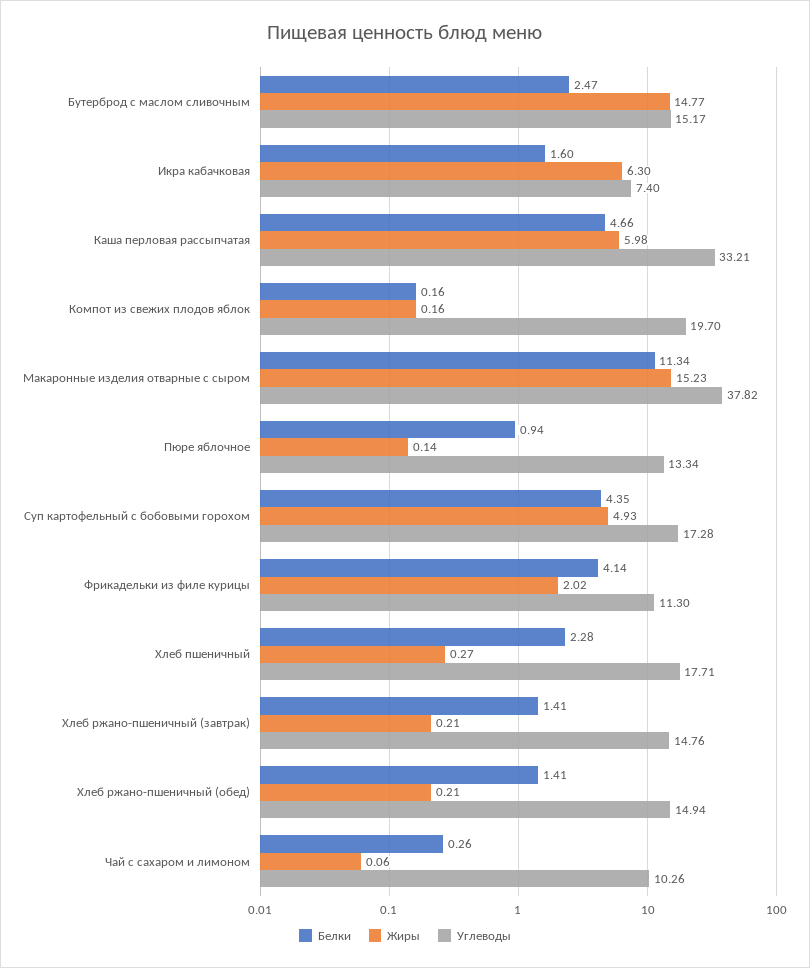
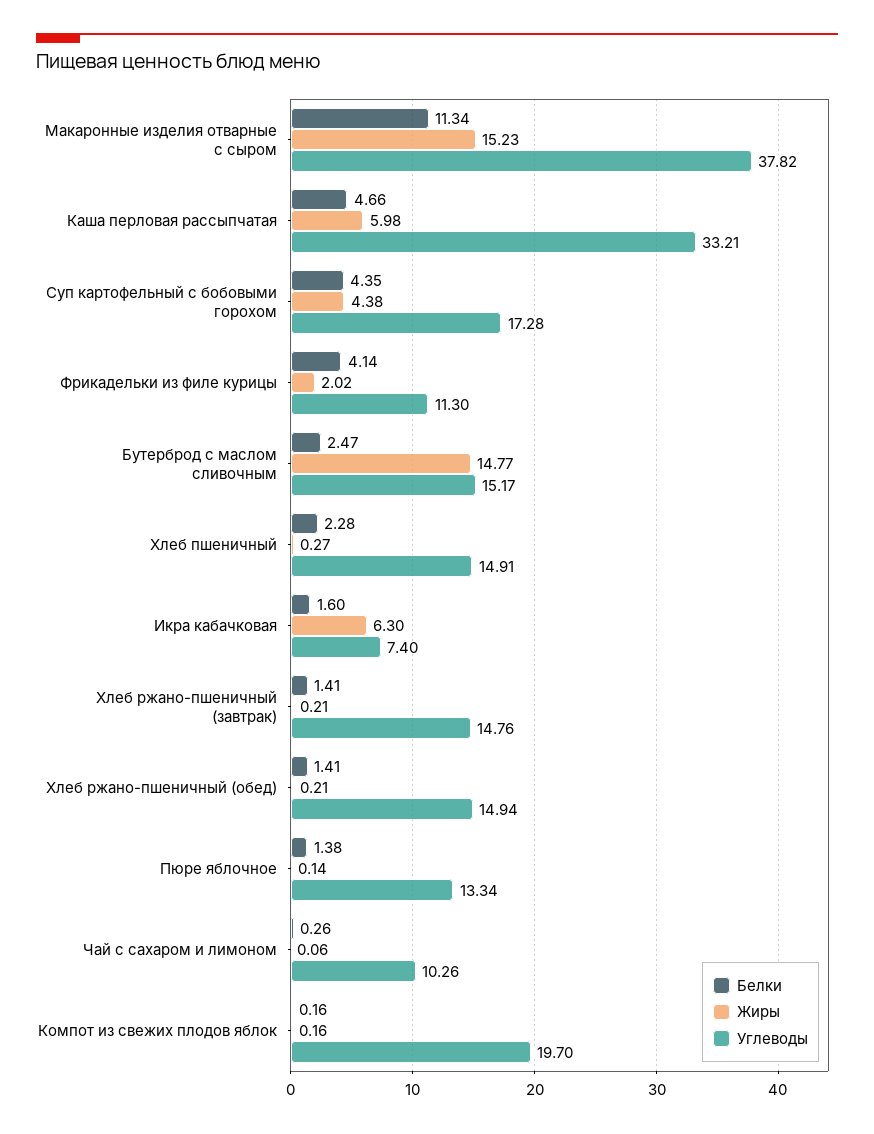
Белки, Пюре яблочное: 0.94 -> 1.38
Жиры, Суп картофельный с бобовыми горохом: 4.93 -> 4.38
Углеводы, Хлеб пшеничный: 17.71 -> 14.91

